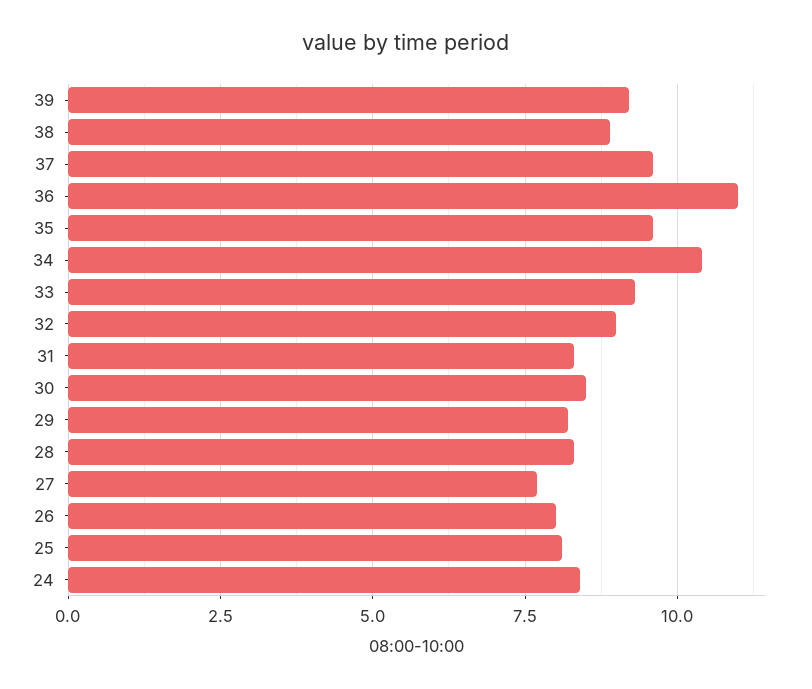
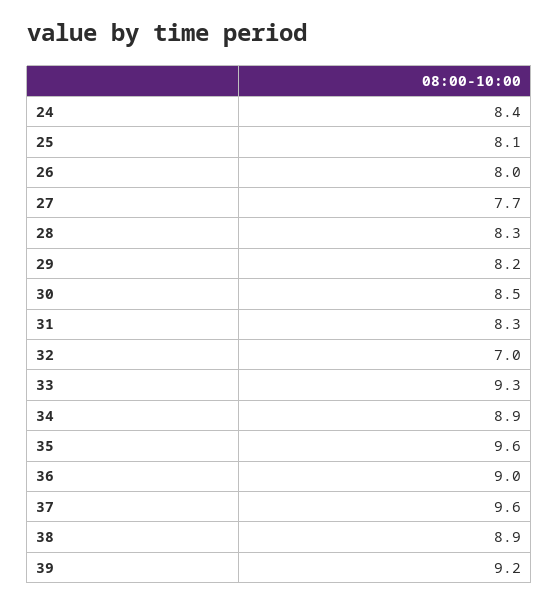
36: 11 -> 9
34: 10.5 -> 8.9
32: 9 -> 7

